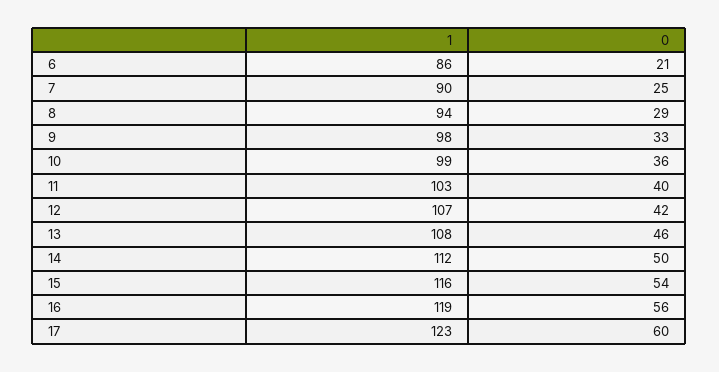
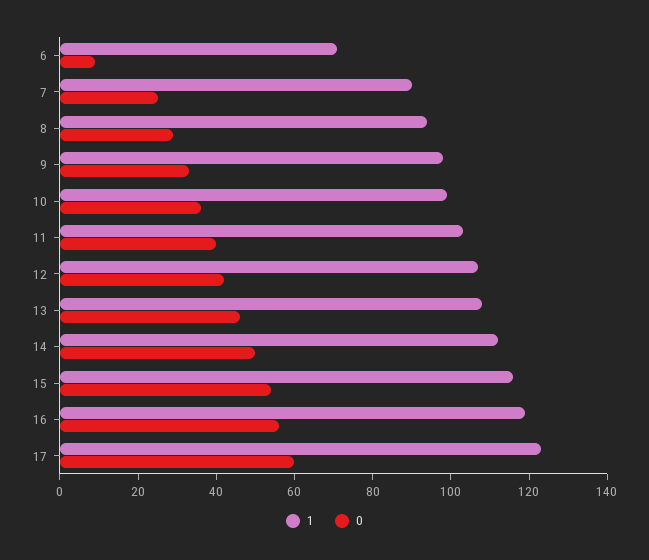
1, 6: 86 -> 70
0, 6: 21 -> 10

